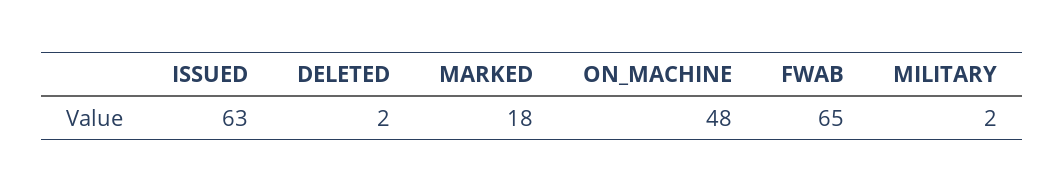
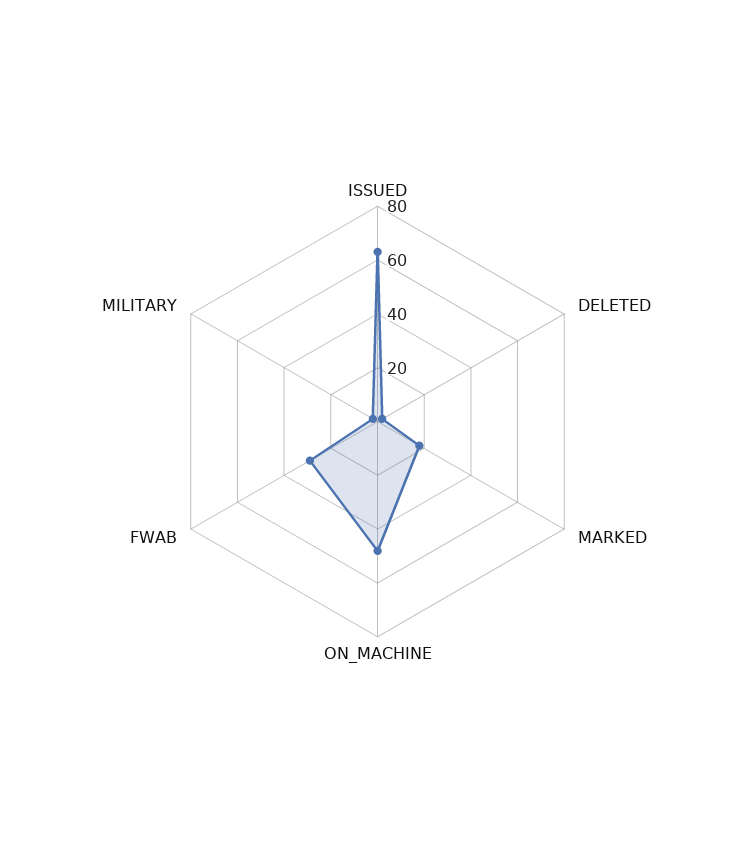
FWAB: 65 -> 30

